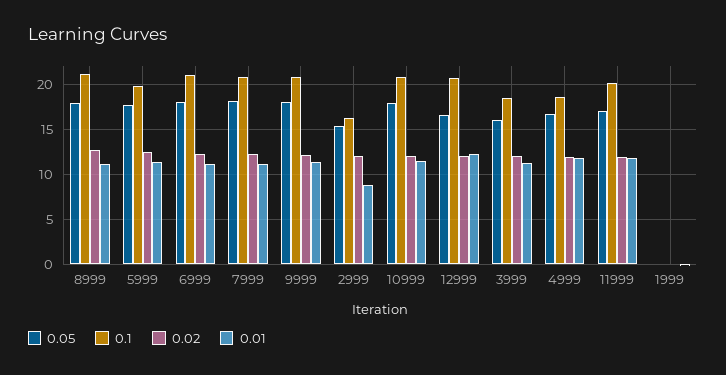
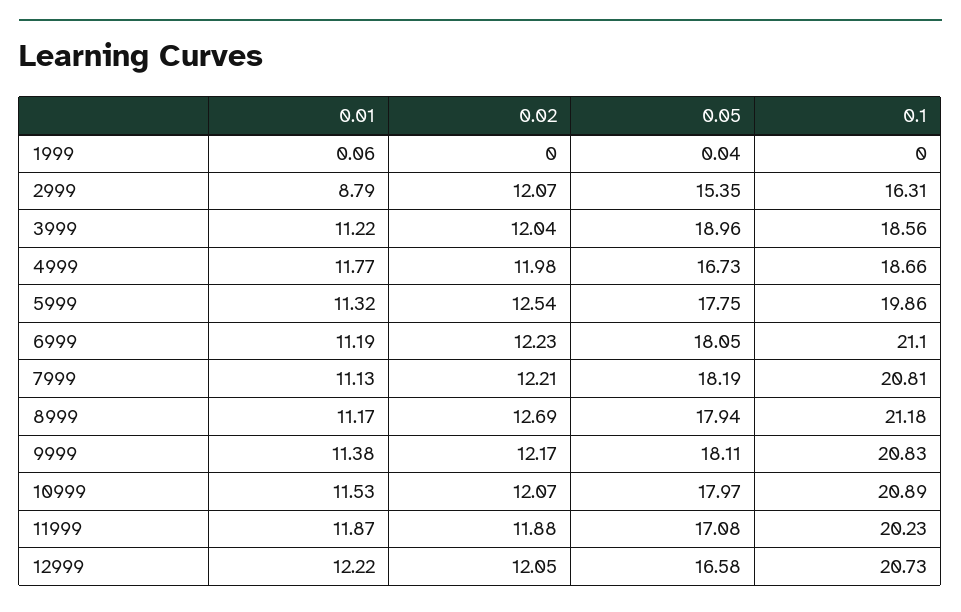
0.05, 3999: 16 -> 18.96

